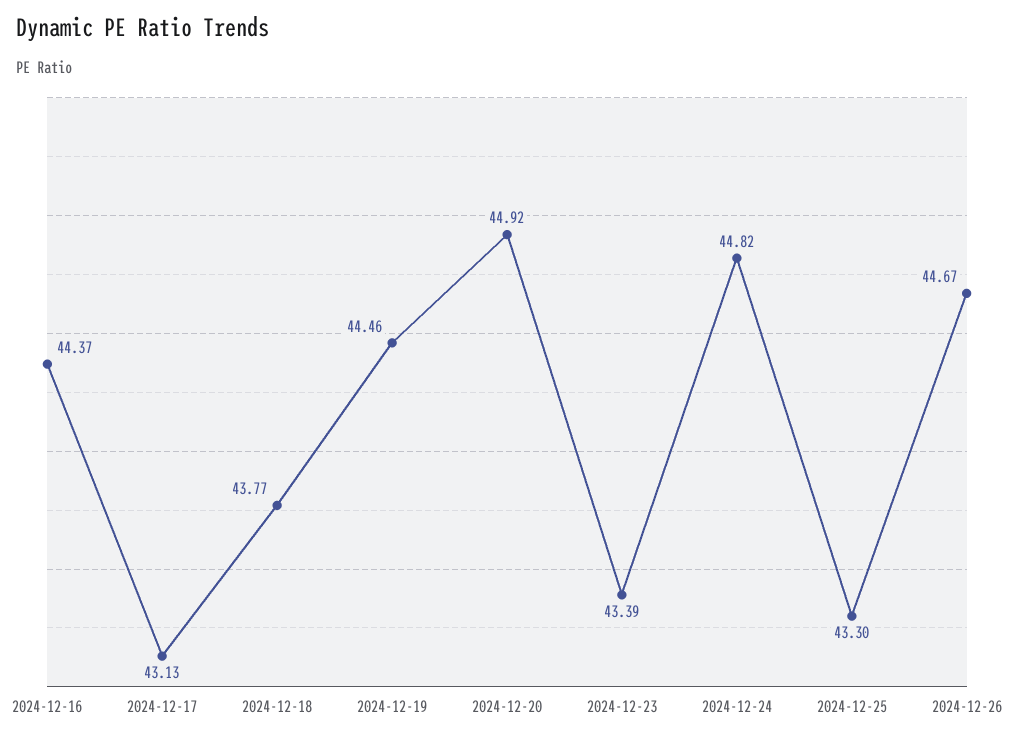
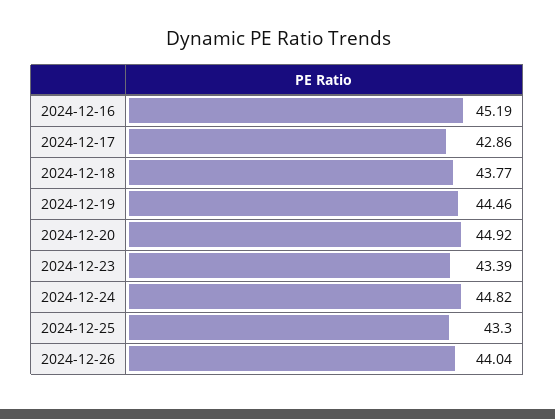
2024-12-16: 44.37 -> 45.19
2024-12-17: 43.13 -> 42.86
2024-12-26: 44.67 -> 44.04

